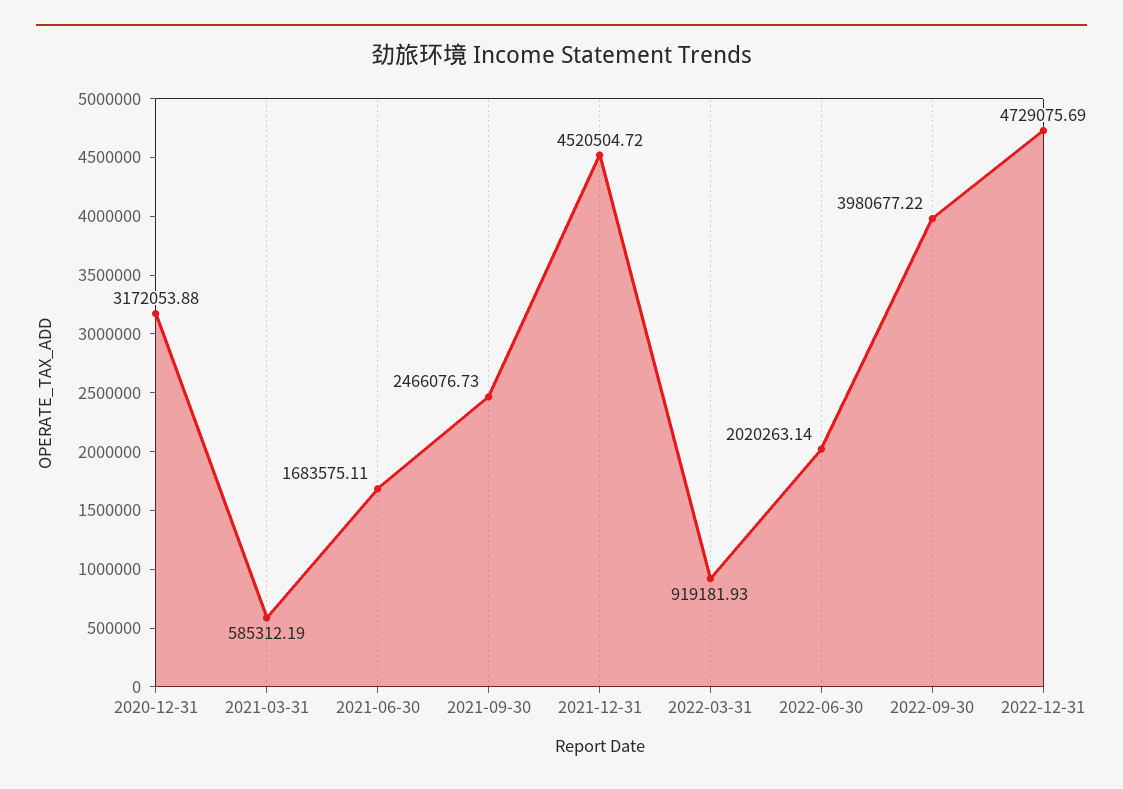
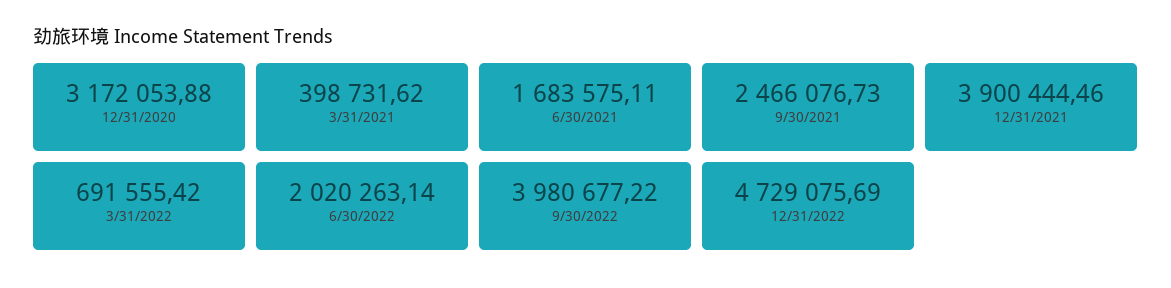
2021-03-31: 585312.19 -> 398731.62
2021-12-31: 4520504.72 -> 3900444.46
2022-03-31: 919181.93 -> 691555.42

